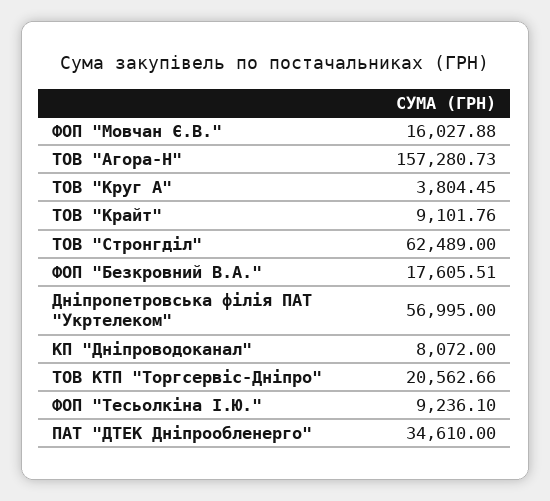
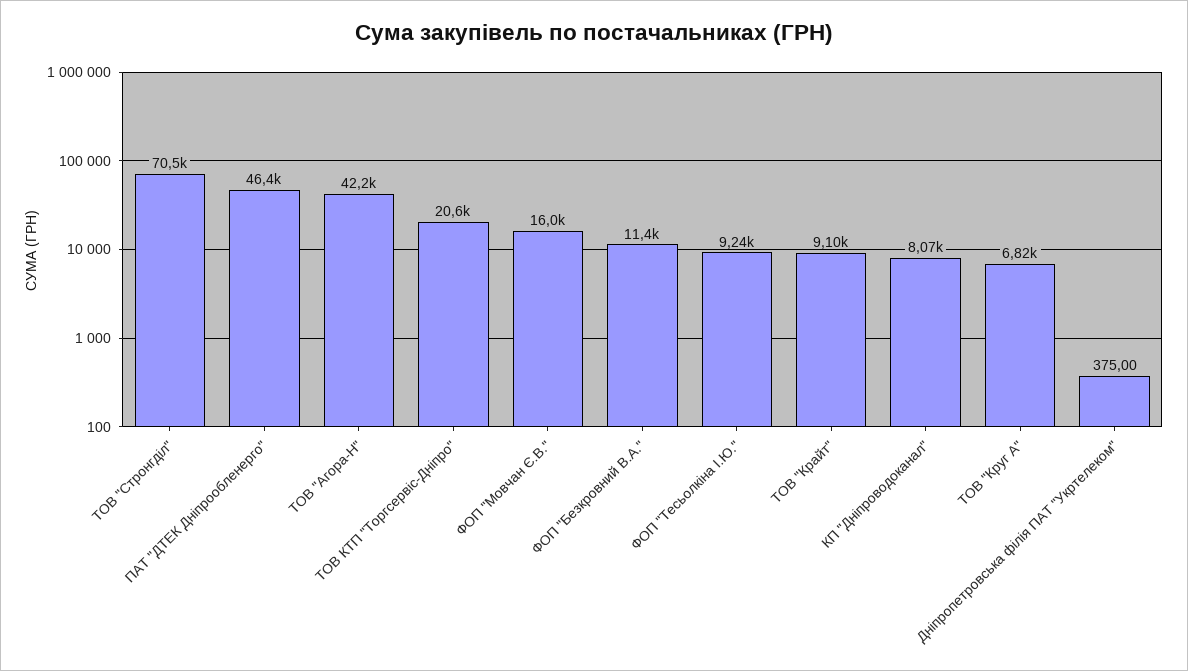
ТОВ "Агора-Н": 157280.73 -> 42200
ТОВ "Круг А": 3804.45 -> 6820
ТОВ "Стронгділ": 62489 -> 70500
ФОП "Безкровний В.А.": 17605.51 -> 11400
Дніпропетровська філія ПАТ "Укртелеком": 56995 -> 375
ПАТ "ДТЕК Дніпрообленерго": 34610 -> 46400

